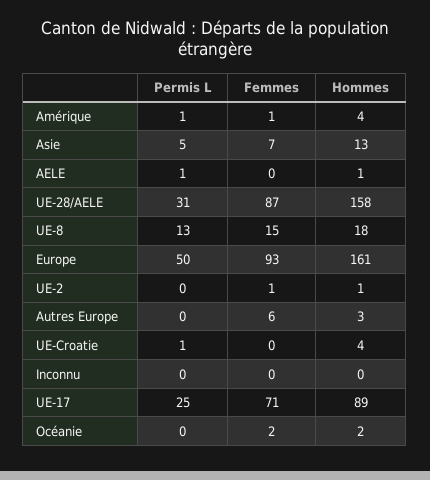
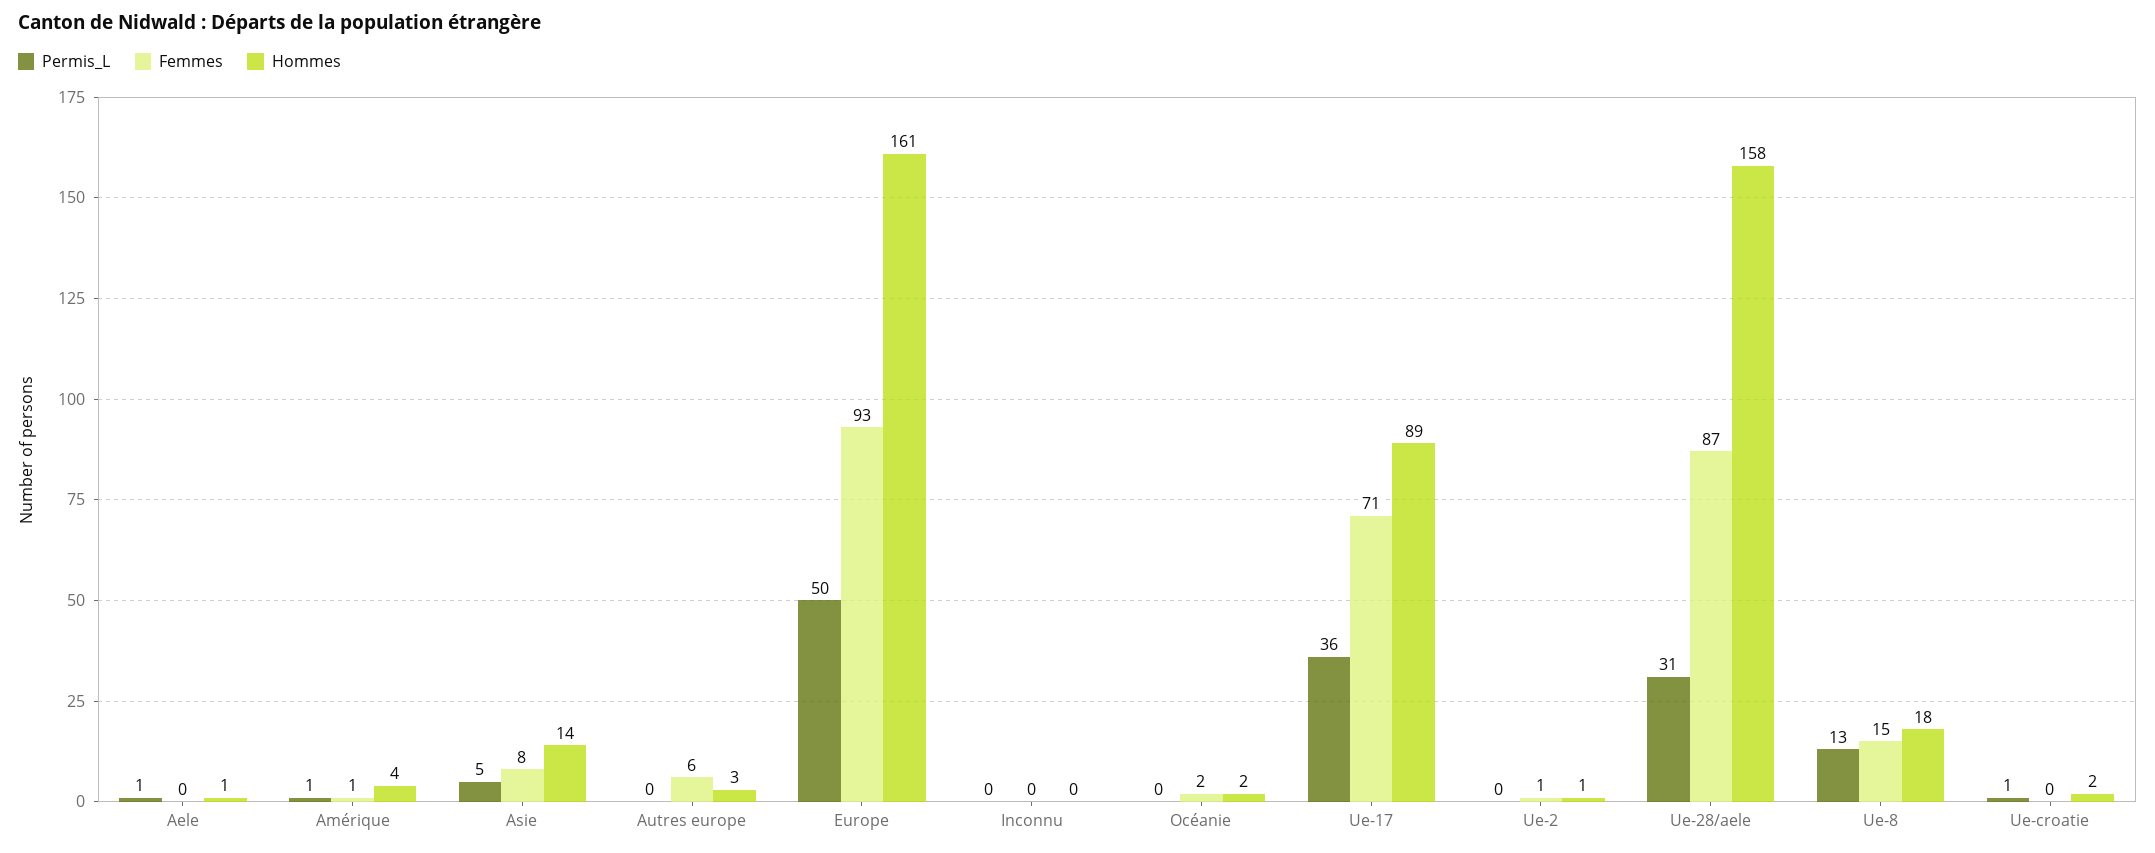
Femmes, Asie: 7 -> 8
Hommes, Asie: 13 -> 14
Hommes, UE-Croatie: 4 -> 2
Permis L, UE-17: 25 -> 36

